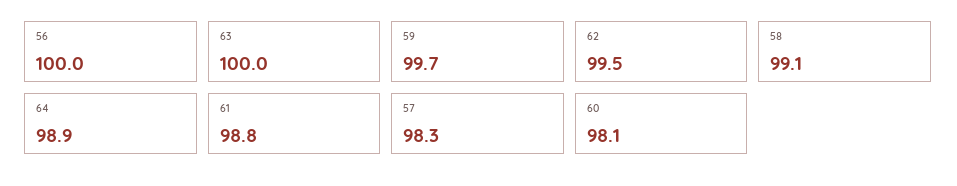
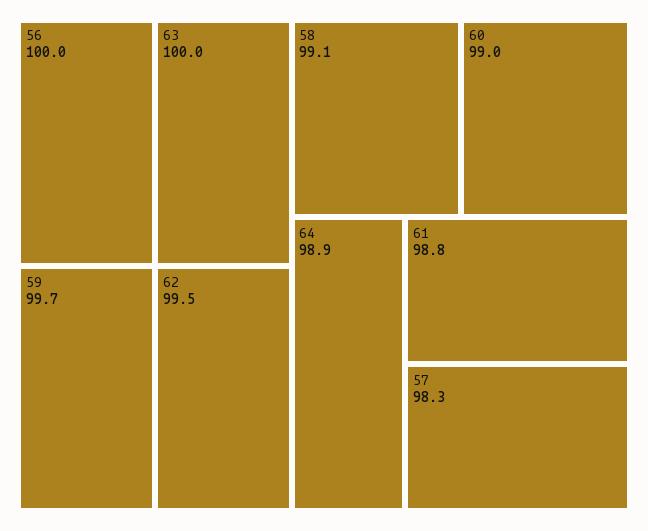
60: 98.1 -> 99

